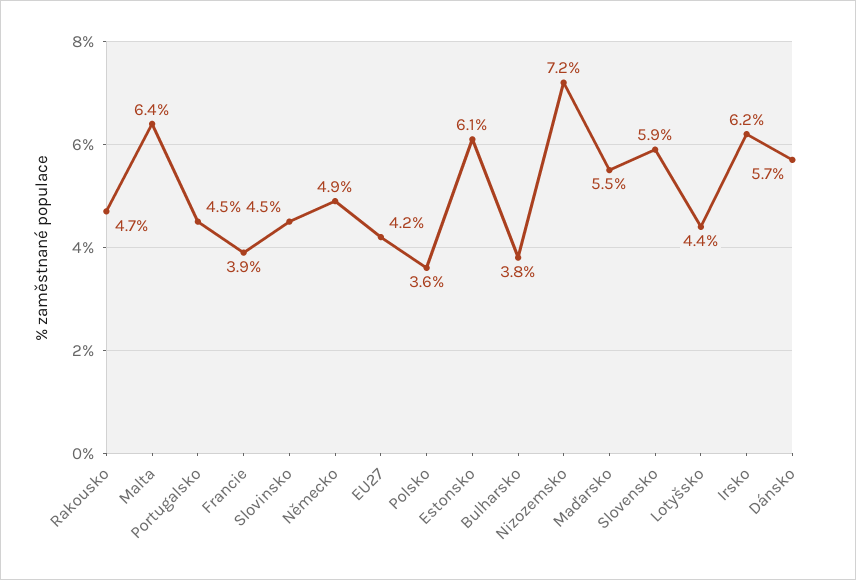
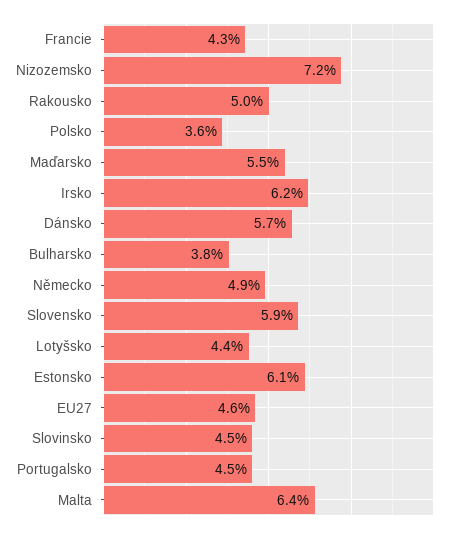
Rakousko: 4.7 -> 5
Francie: 3.9 -> 4.3
EU27: 4.2 -> 4.6

